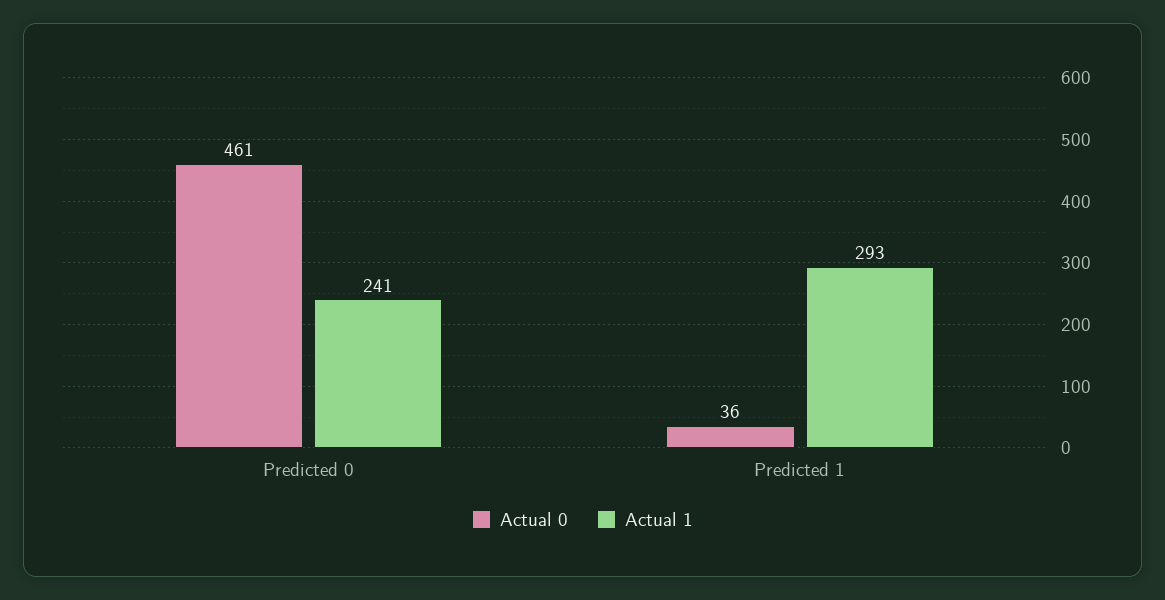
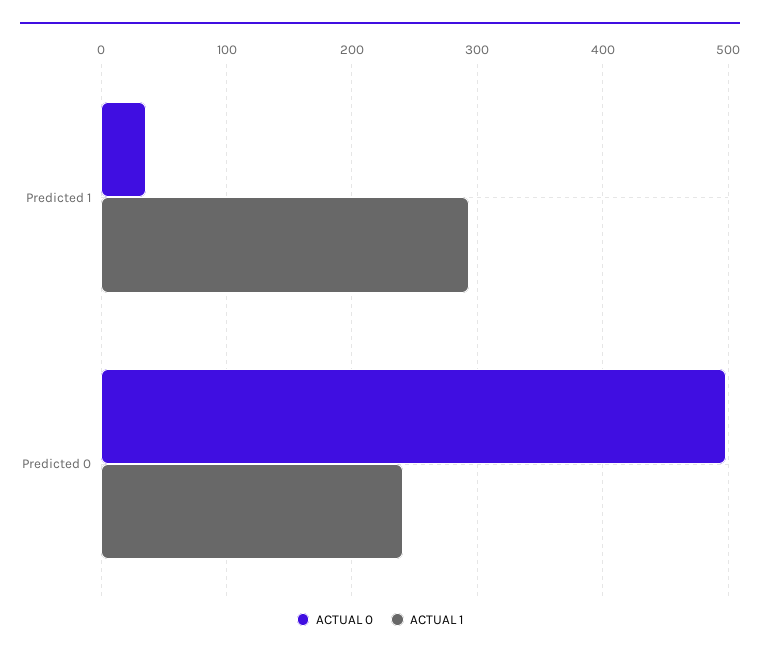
Actual 0, Predicted 0: 461 -> 500

